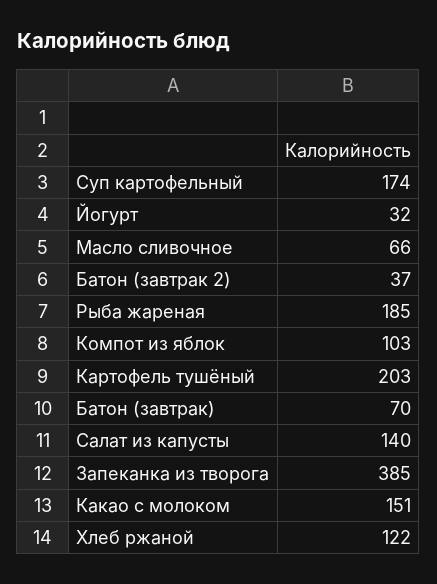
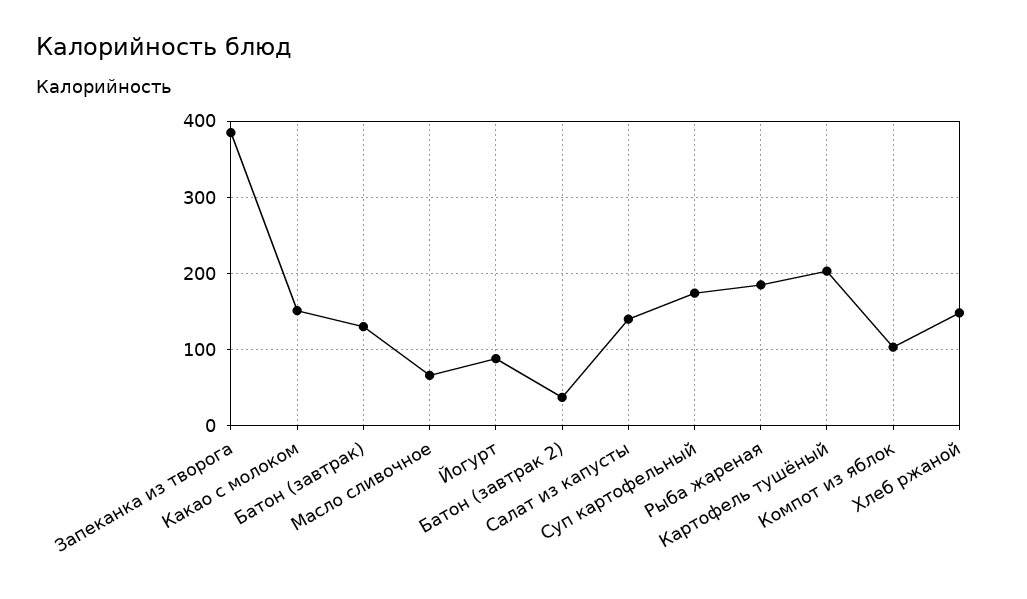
Йогурт: 32 -> 90
Батон (завтрак): 70 -> 130
Хлеб ржаной: 122 -> 150

